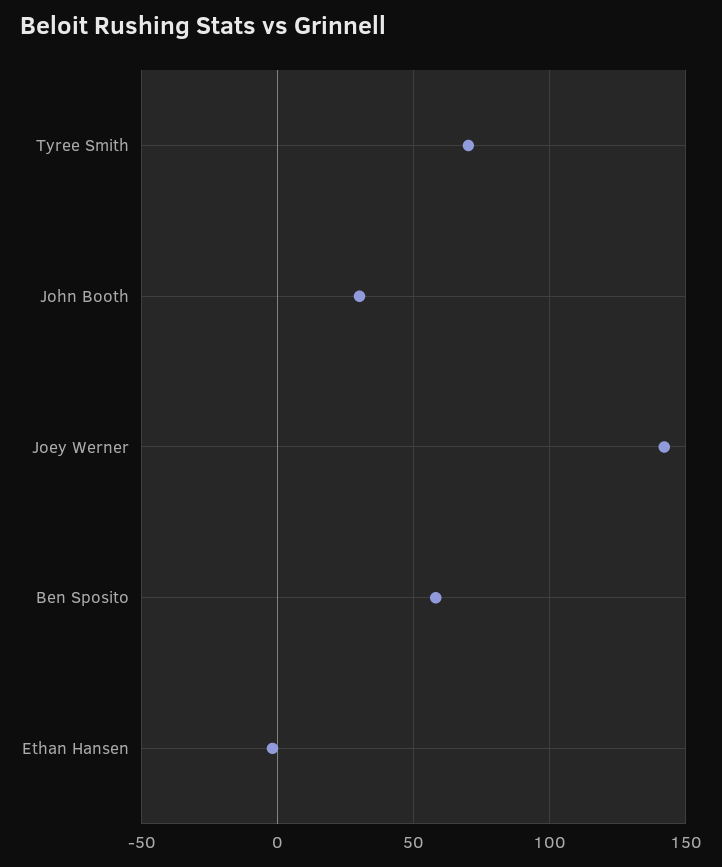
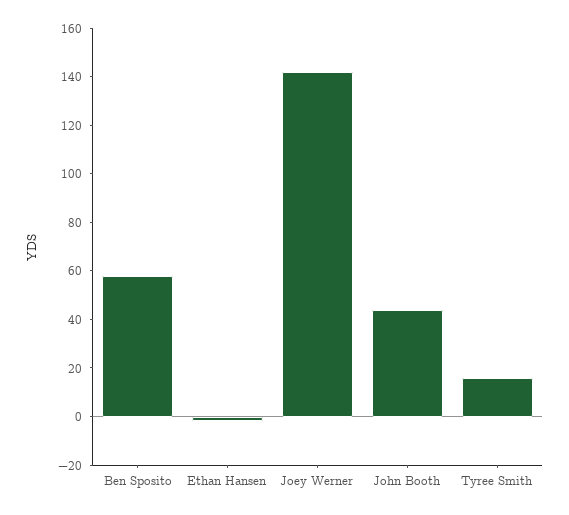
Tyree Smith: 70 -> 15
John Booth: 30 -> 45

